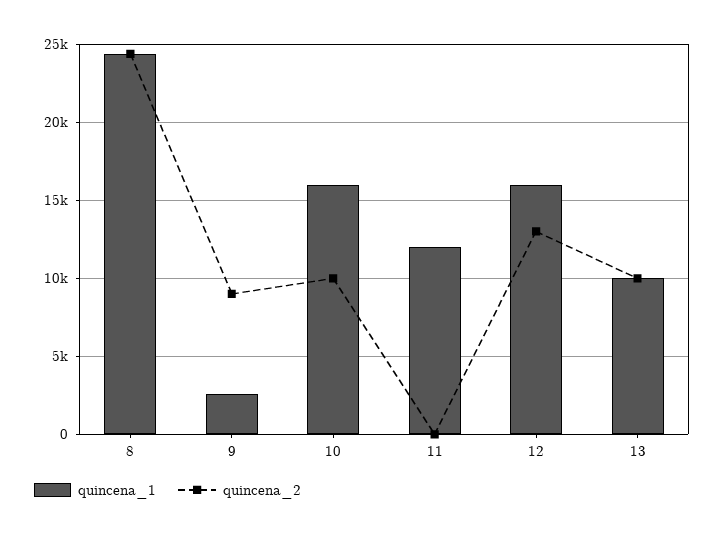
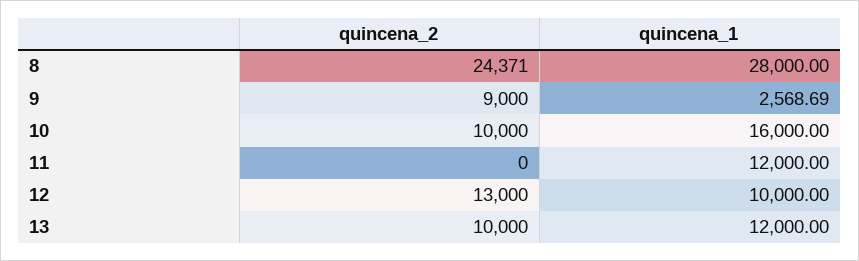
quincena_1, 8: 24500 -> 28000
quincena_1, 12: 16000 -> 10000
quincena_1, 13: 10000 -> 12000

